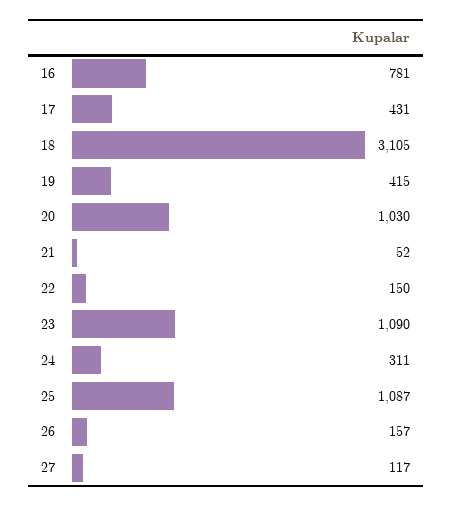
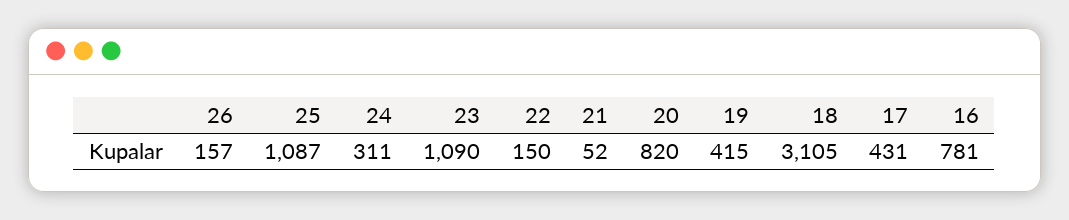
20: 1030 -> 820
27: 117 -> none

